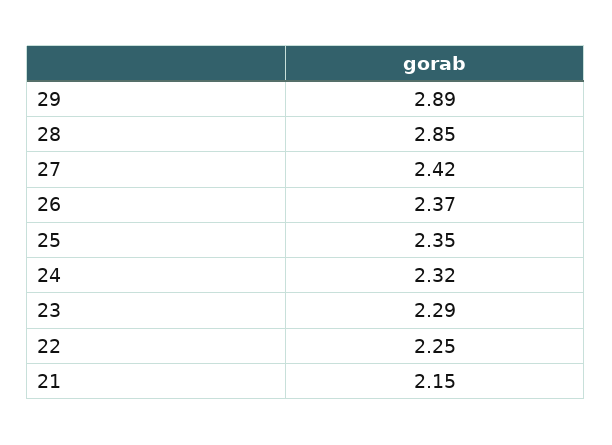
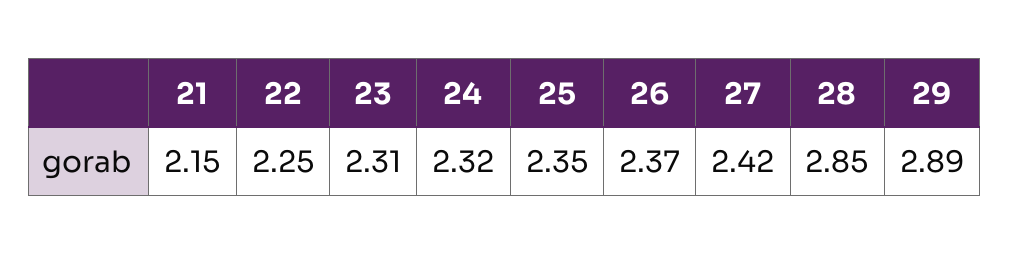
23: 2.29 -> 2.31

